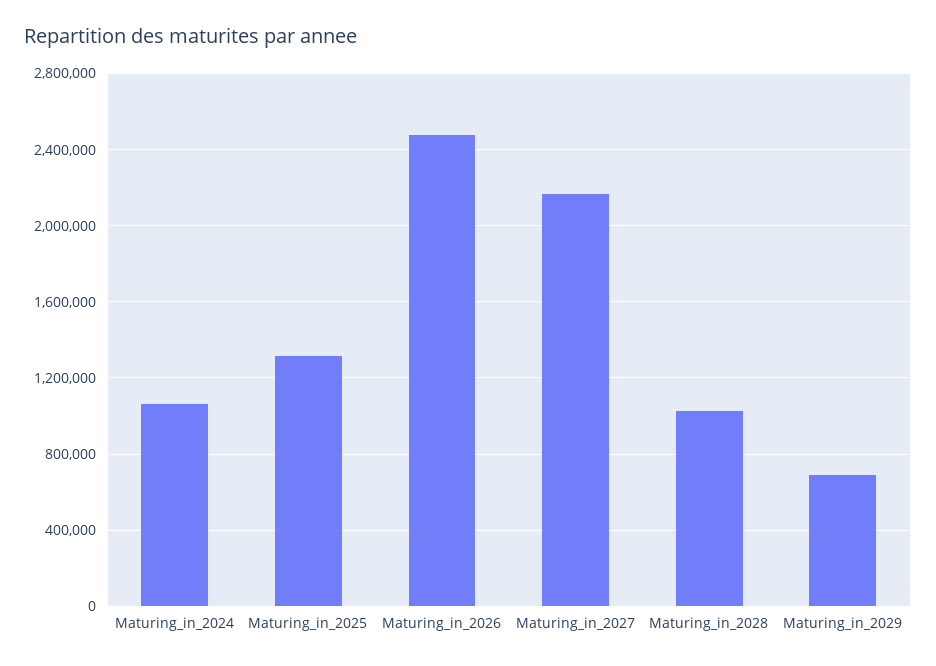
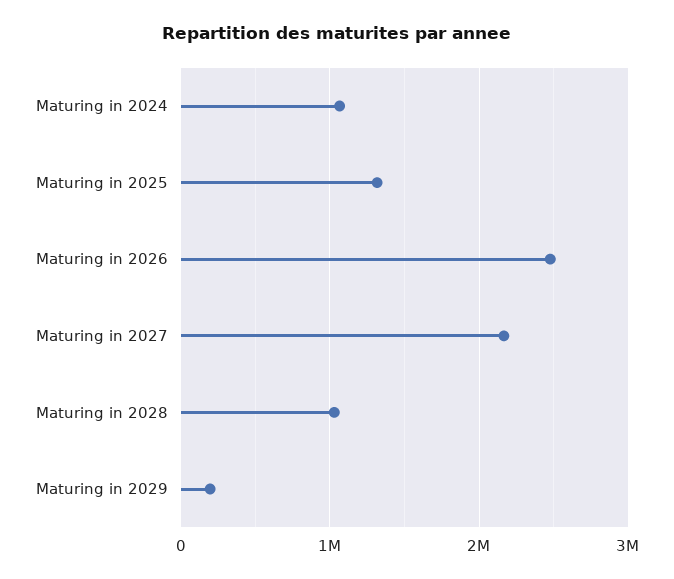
Maturing_in_2029: 700000 -> 200000

